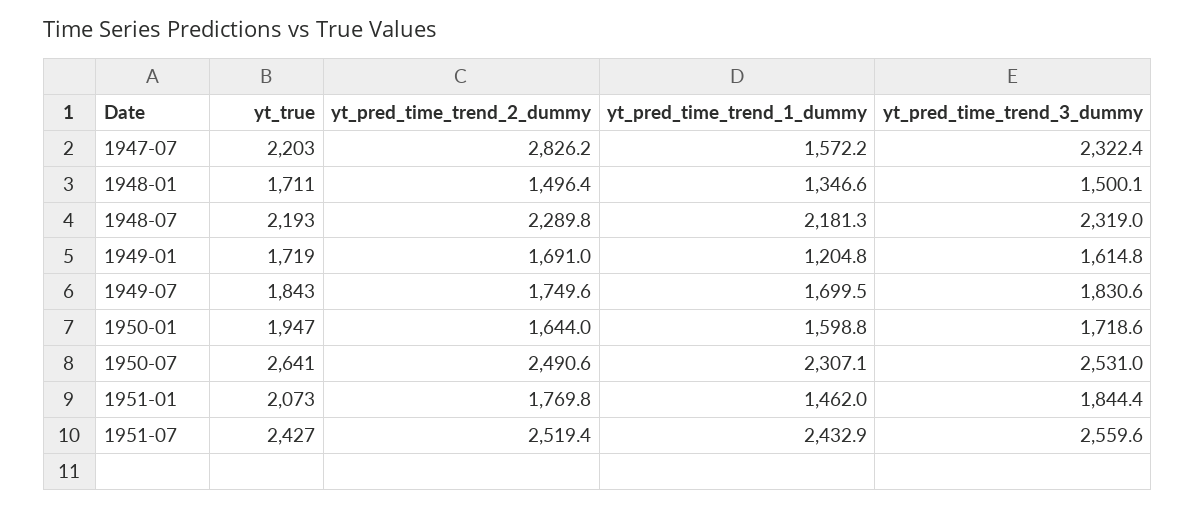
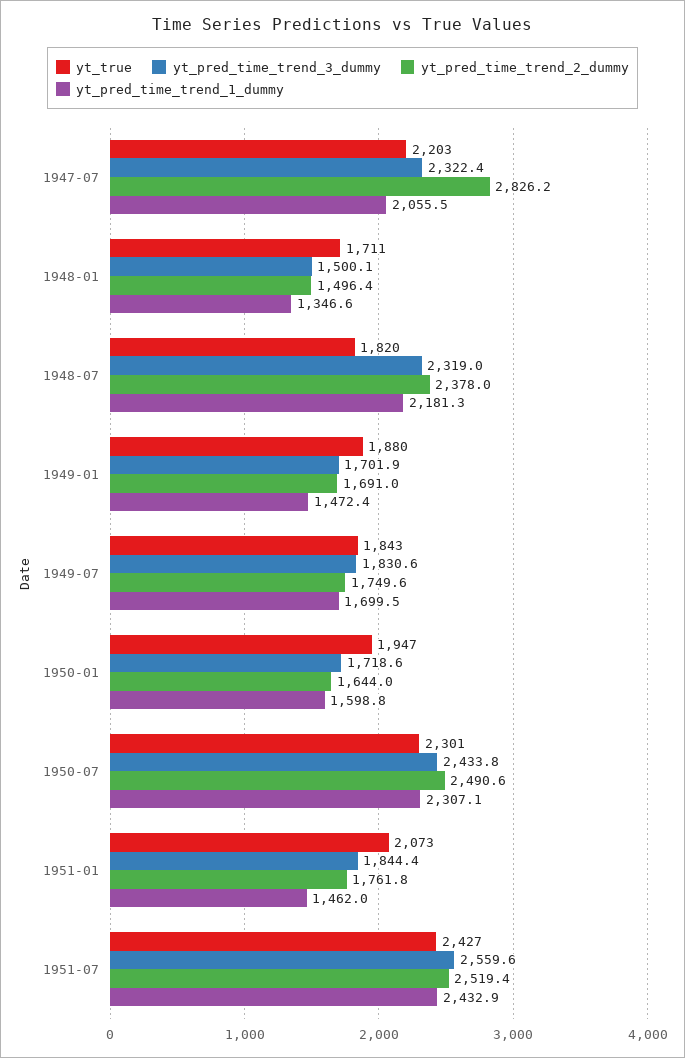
yt_pred_time_trend_1_dummy, 1947-07: 1572.2 -> 2055.5
yt_true, 1948-07: 2193 -> 1820
yt_pred_time_trend_2_dummy, 1948-07: 2289.8 -> 2378
yt_true, 1949-01: 1719 -> 1880
yt_pred_time_trend_1_dummy, 1949-01: 1204.8 -> 1472.4
yt_pred_time_trend_3_dummy, 1949-01: 1614.8 -> 1701.9
yt_true, 1950-07: 2641 -> 2301
yt_pred_time_trend_3_dummy, 1950-07: 2531 -> 2433.8
yt_pred_time_trend_2_dummy, 1951-01: 1769.8 -> 1761.8

